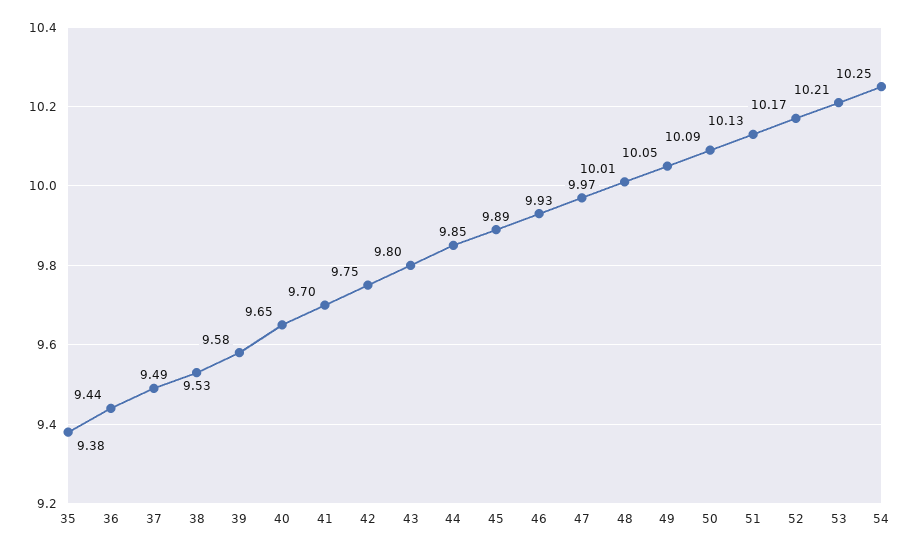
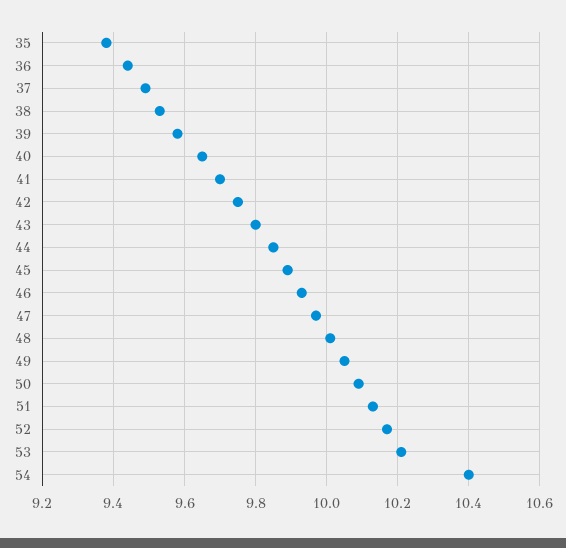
54: 10.25 -> 10.4

